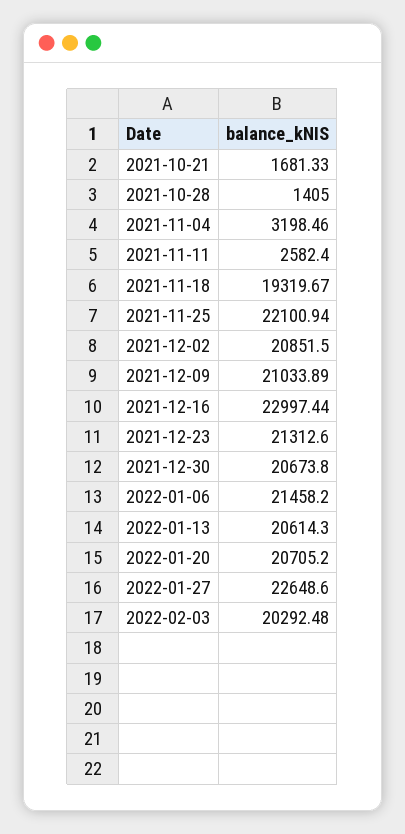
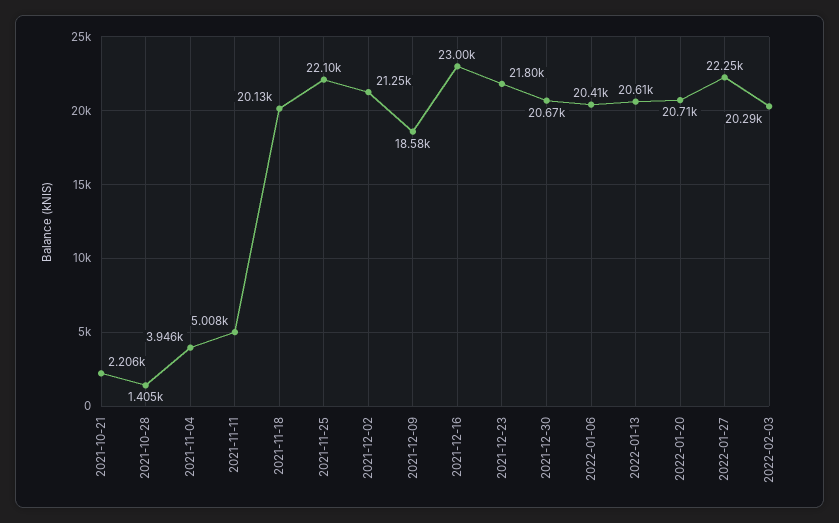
2021-10-21: 1681.33 -> 2206
2021-11-04: 3198.46 -> 3946
2021-11-11: 2582.4 -> 5008
2021-11-18: 19319.67 -> 20130
2021-12-02: 20851.5 -> 21250
2021-12-09: 21033.89 -> 18580
2021-12-23: 21312.6 -> 21800
2022-01-06: 21458.2 -> 20410
2022-01-27: 22648.6 -> 22250

